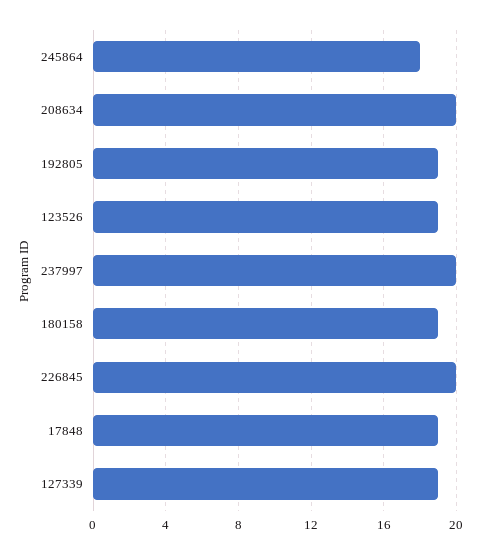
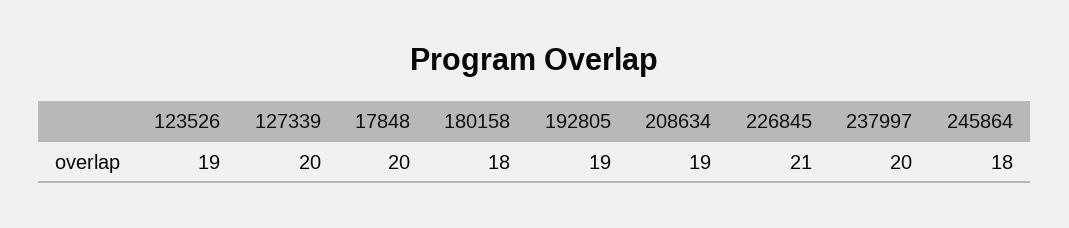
208634: 20 -> 19
180158: 19 -> 18
226845: 20 -> 21
17848: 19 -> 20
127339: 19 -> 20

